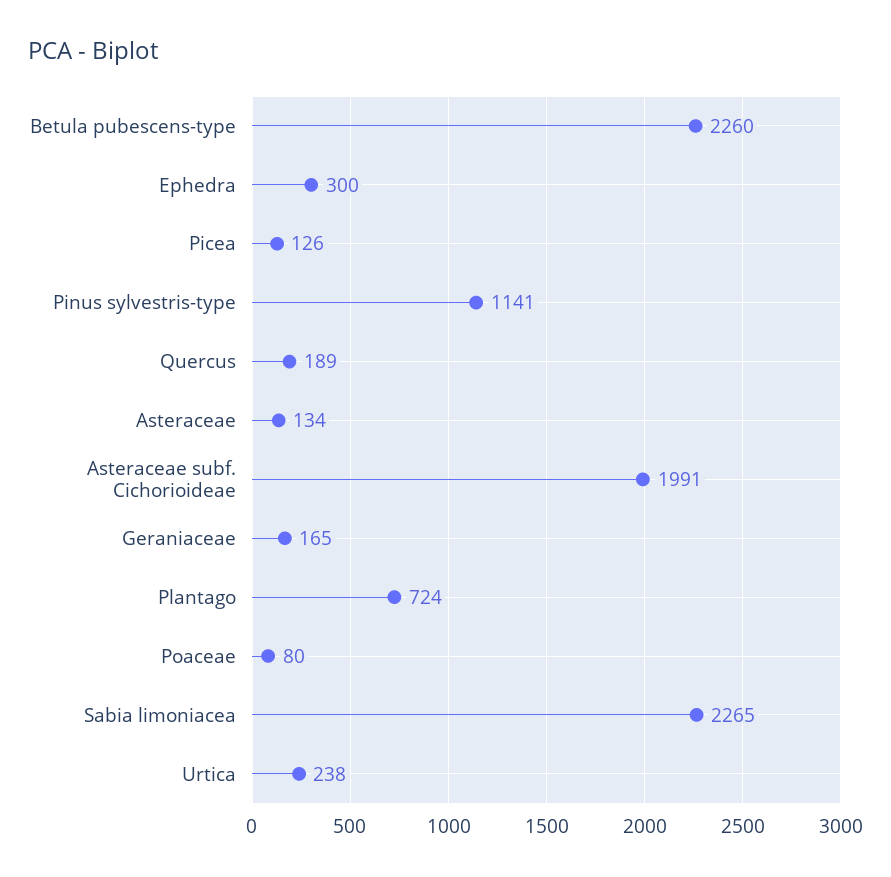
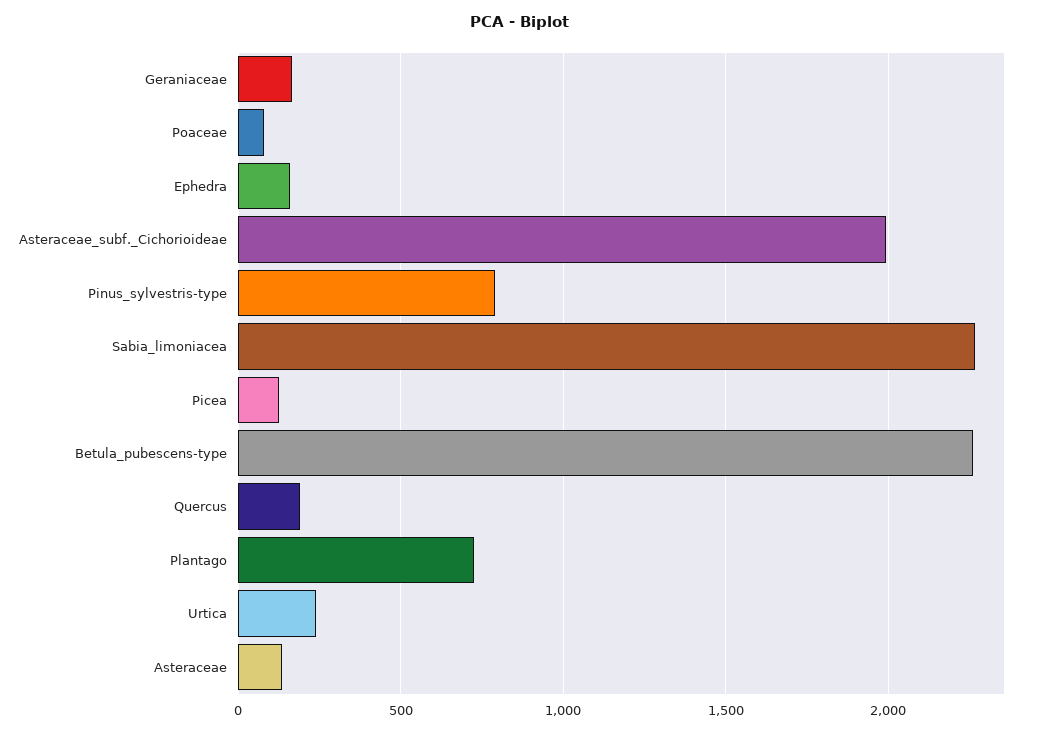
Ephedra: 300 -> 150
Pinus sylvestris-type: 1141 -> 800

